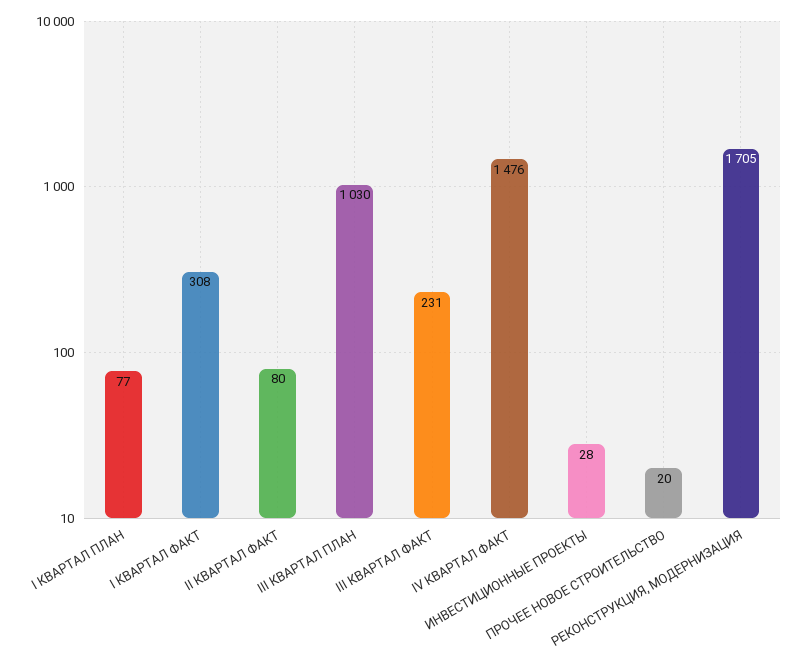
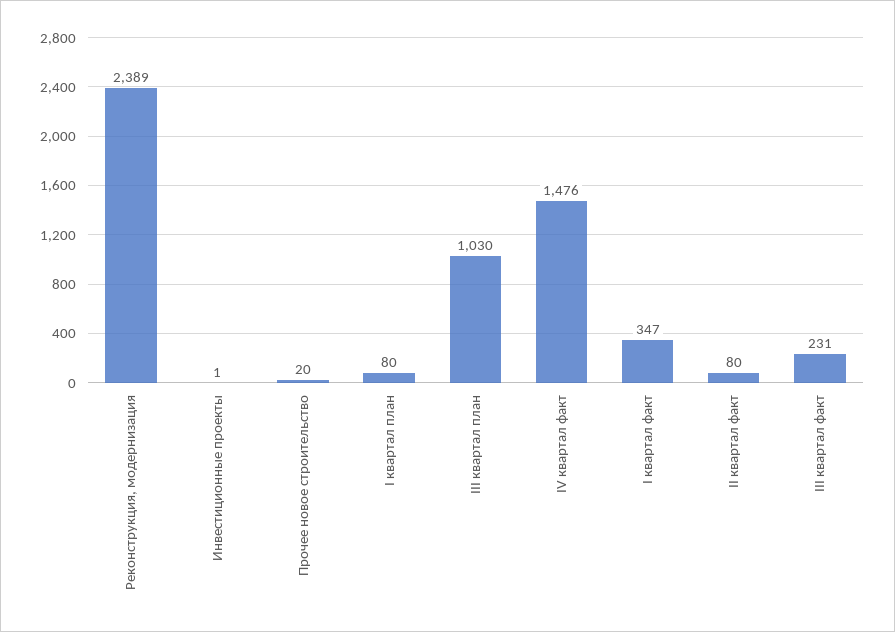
I КВАРТАЛ ПЛАН: 77 -> 80
I КВАРТАЛ ФАКТ: 308 -> 347
ИНВЕСТИЦИОННЫЕ ПРОЕКТЫ: 28 -> 1
РЕКОНСТРУКЦИЯ, МОДЕРНИЗАЦИЯ: 1705 -> 2389

